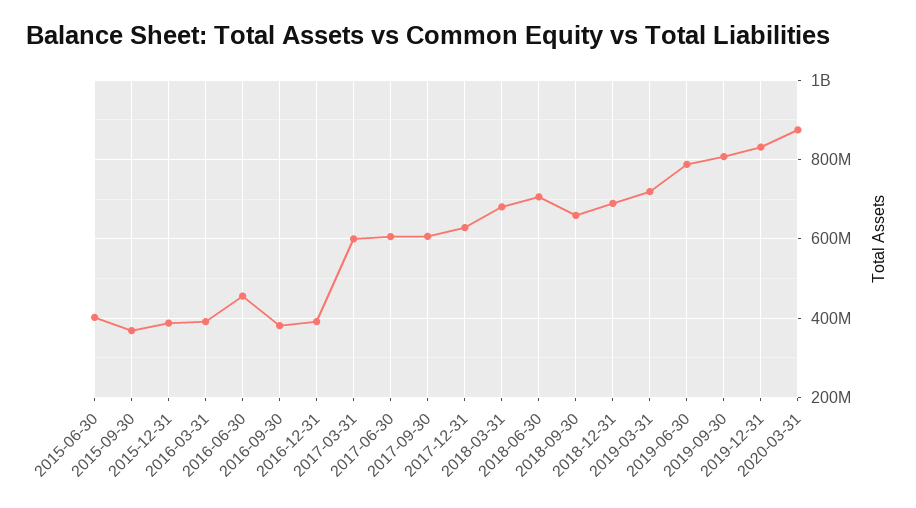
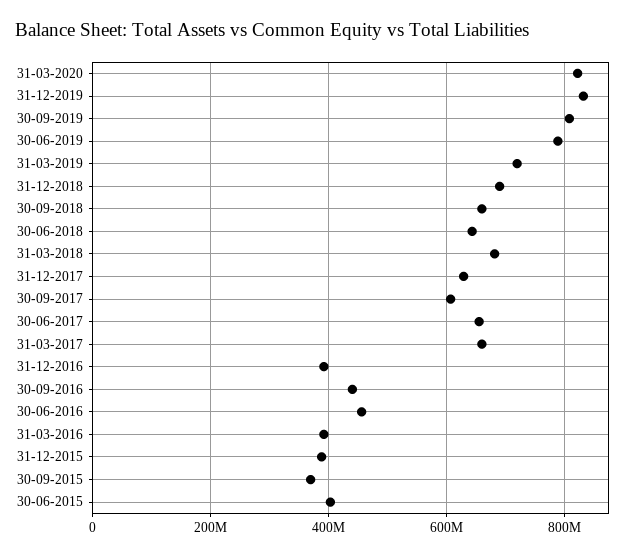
2016-09-30: 380000000 -> 440000000
2017-03-31: 600000000 -> 660000000
2017-06-30: 600000000 -> 660000000
2018-06-30: 700000000 -> 640000000
2020-03-31: 880000000 -> 820000000

